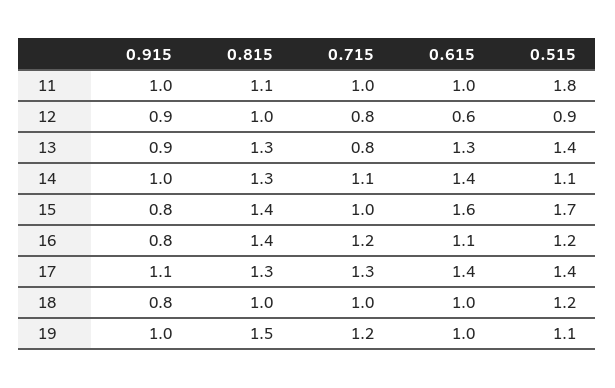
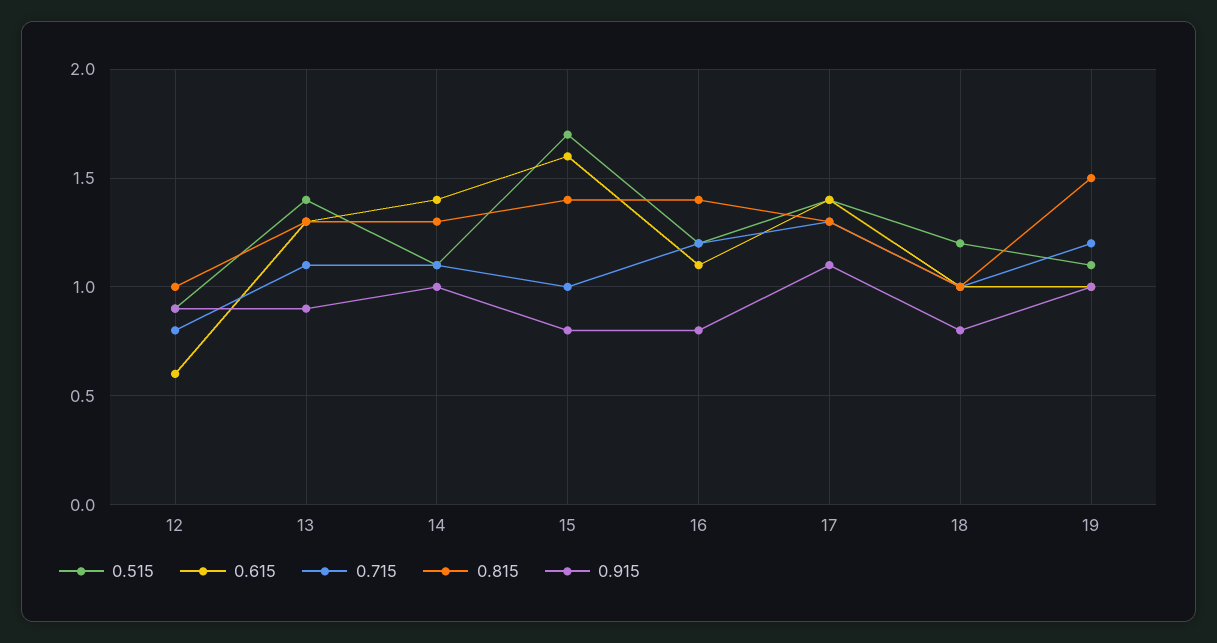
0.915, 11: 1 -> none
0.815, 11: 1.1 -> none
0.715, 11: 1 -> none
0.615, 11: 1 -> none
0.515, 11: 1.8 -> none
0.715, 13: 0.8 -> 1.1

